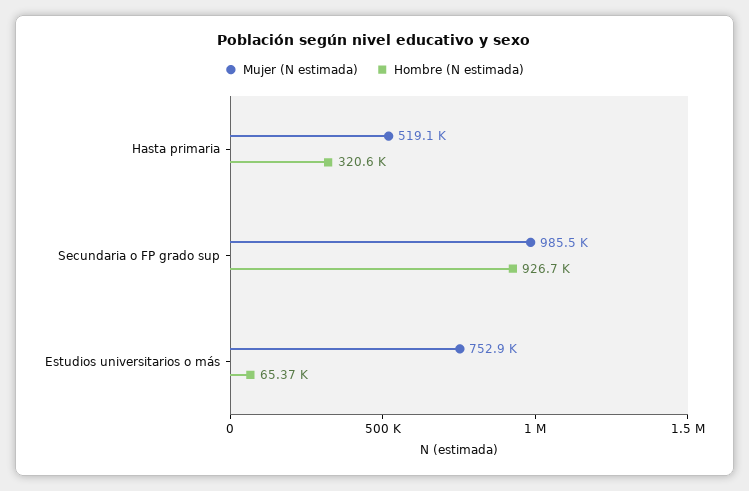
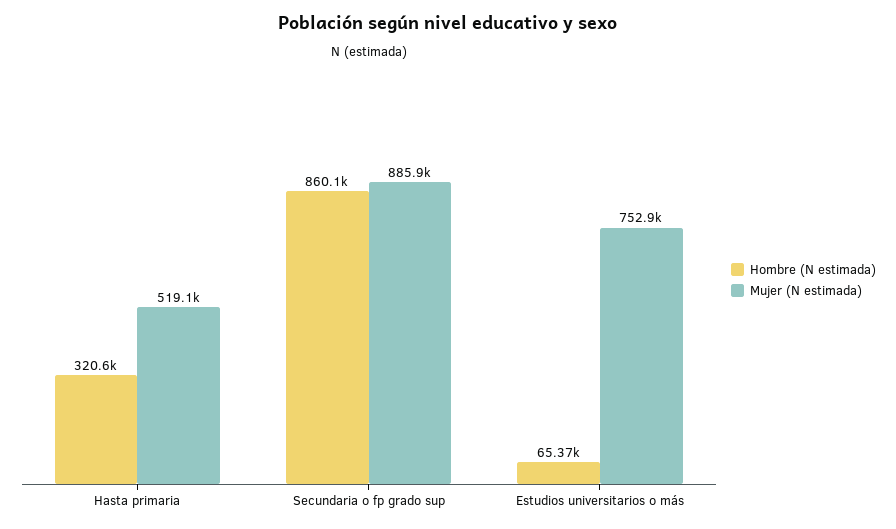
Mujer (N estimada), Secundaria o FP grado sup: 985500 -> 885900
Hombre (N estimada), Secundaria o FP grado sup: 926700 -> 860100

